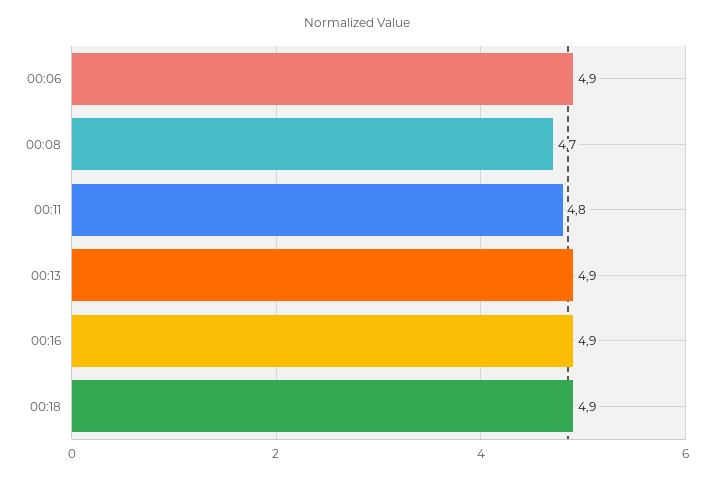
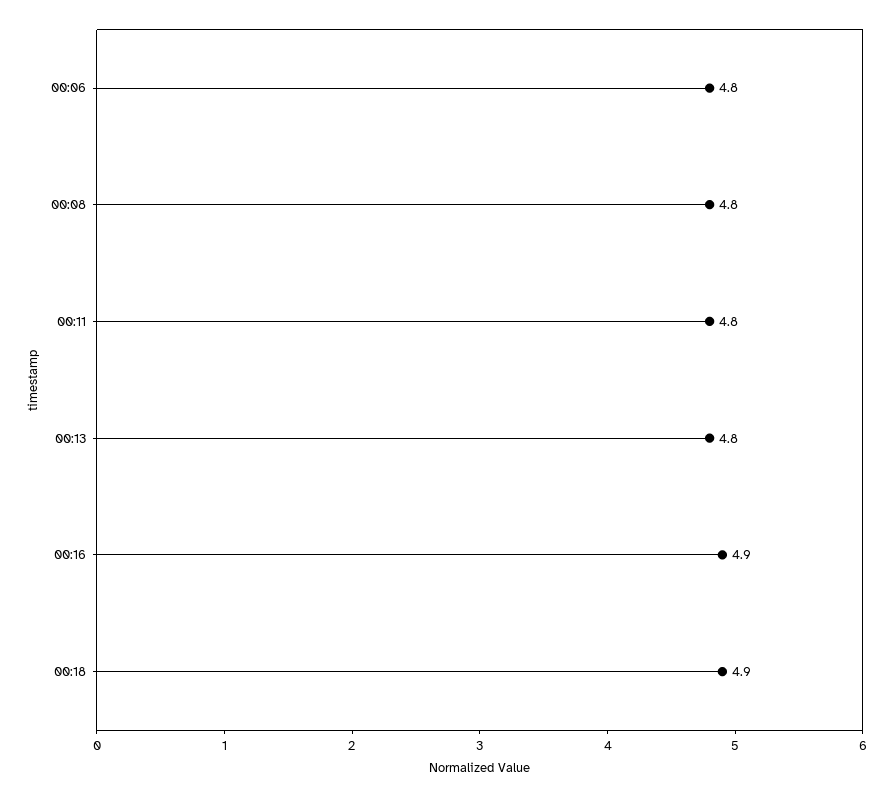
00:06: 4.9 -> 4.8
00:08: 4.7 -> 4.8
00:13: 4.9 -> 4.8

